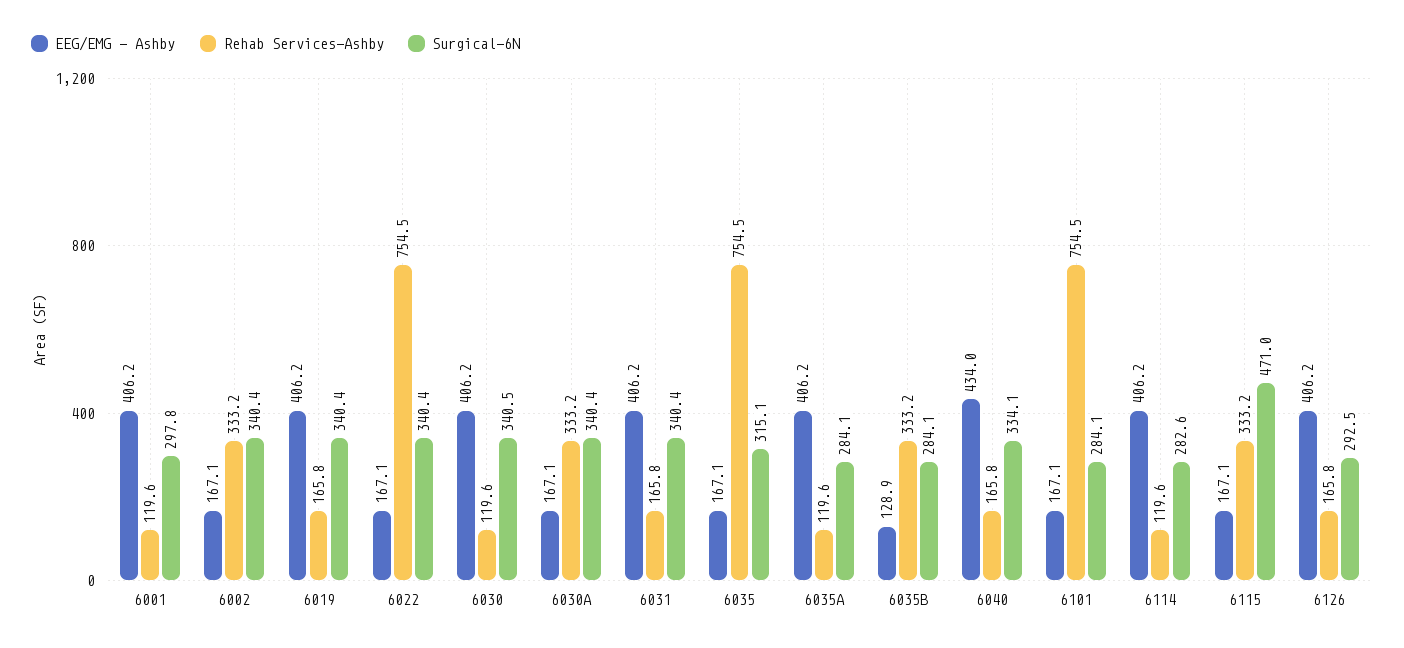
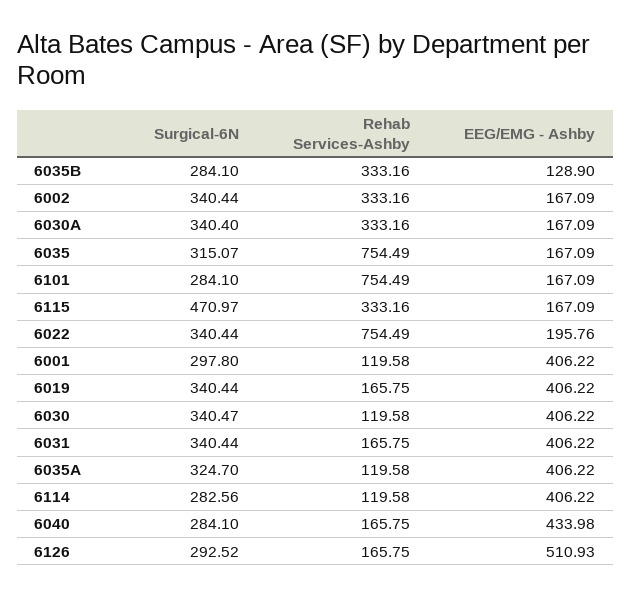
EEG/EMG - Ashby, 6022: 167.1 -> 195.76
Surgical-6N, 6035A: 284.1 -> 324.7
Surgical-6N, 6040: 334.1 -> 284.1
EEG/EMG - Ashby, 6126: 406.2 -> 510.93

